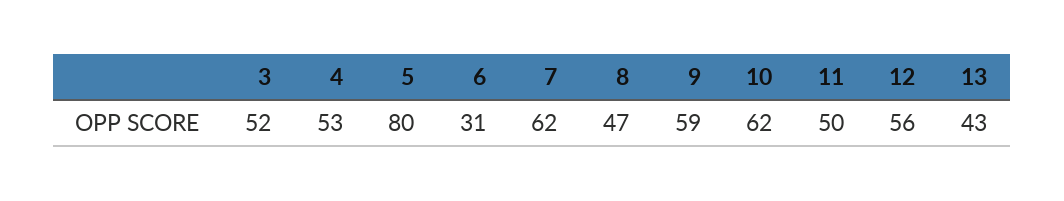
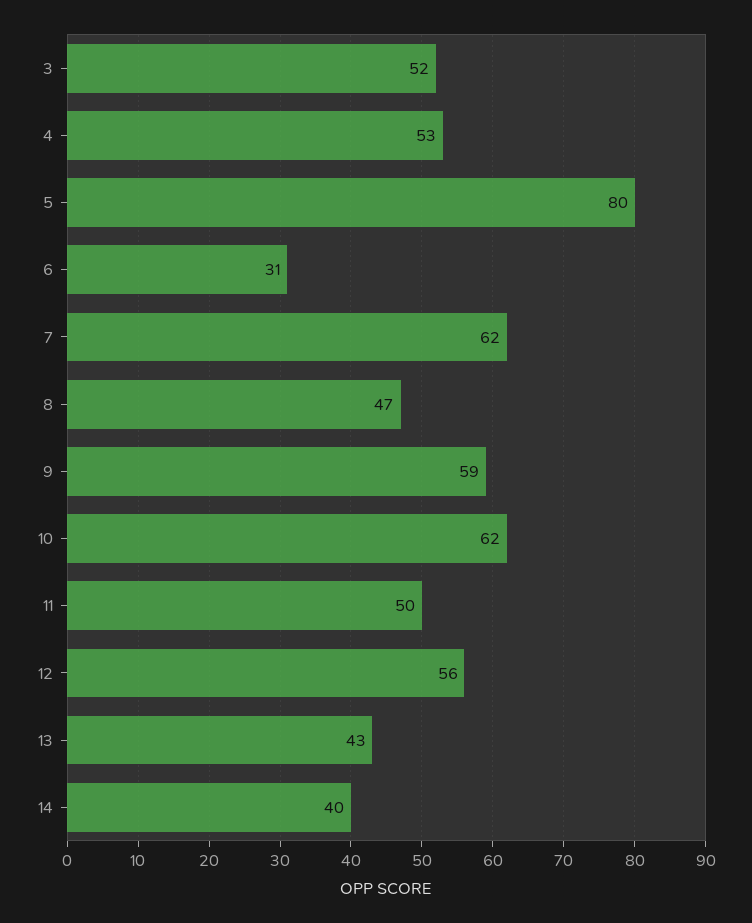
14: none -> 40

